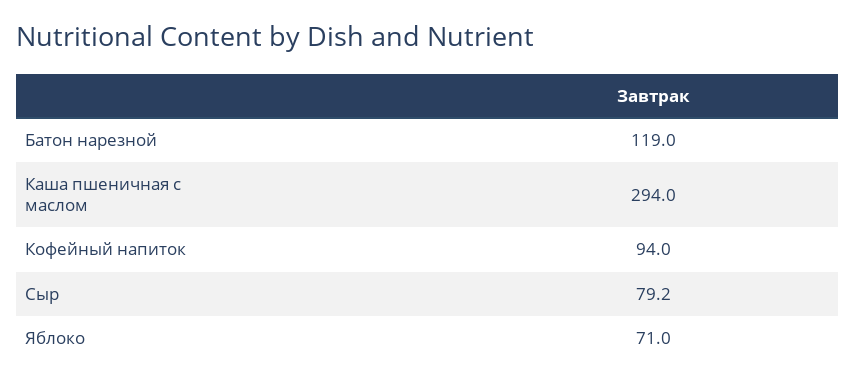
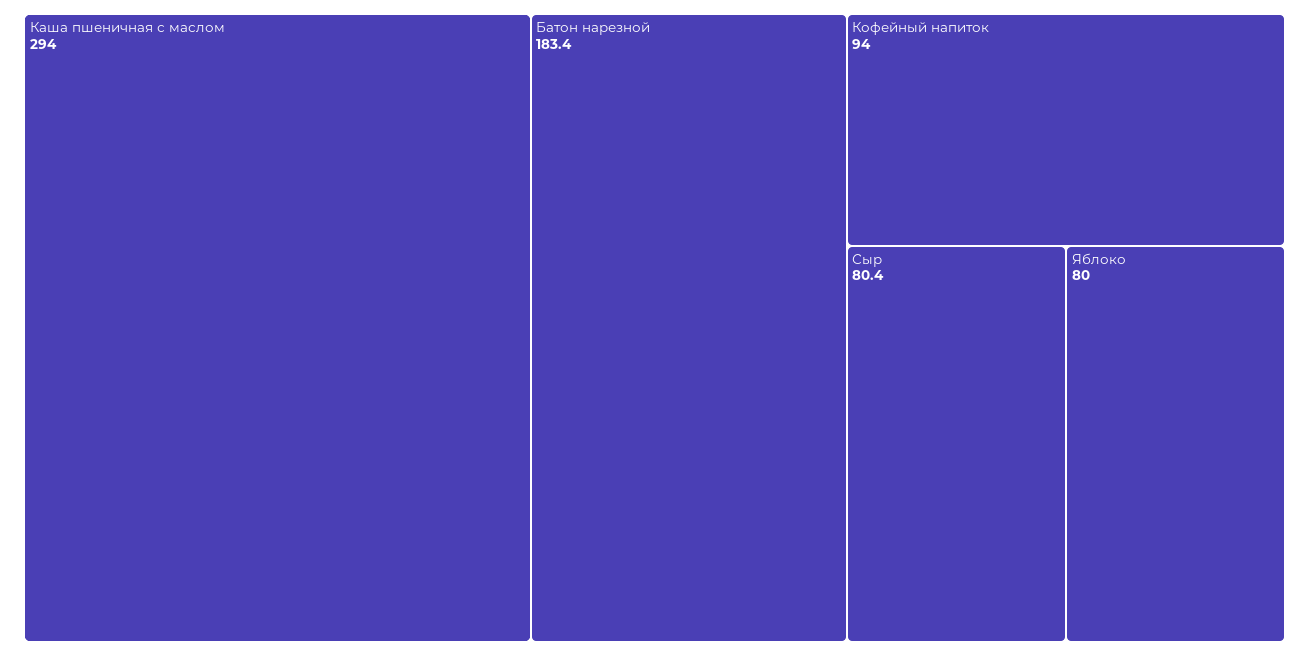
Батон нарезной: 119 -> 183.4
Сыр: 79.2 -> 80.4
Яблоко: 71 -> 80

